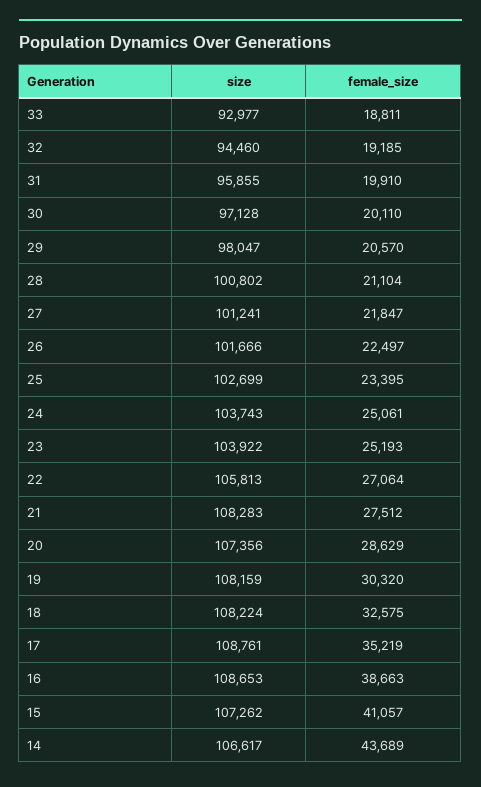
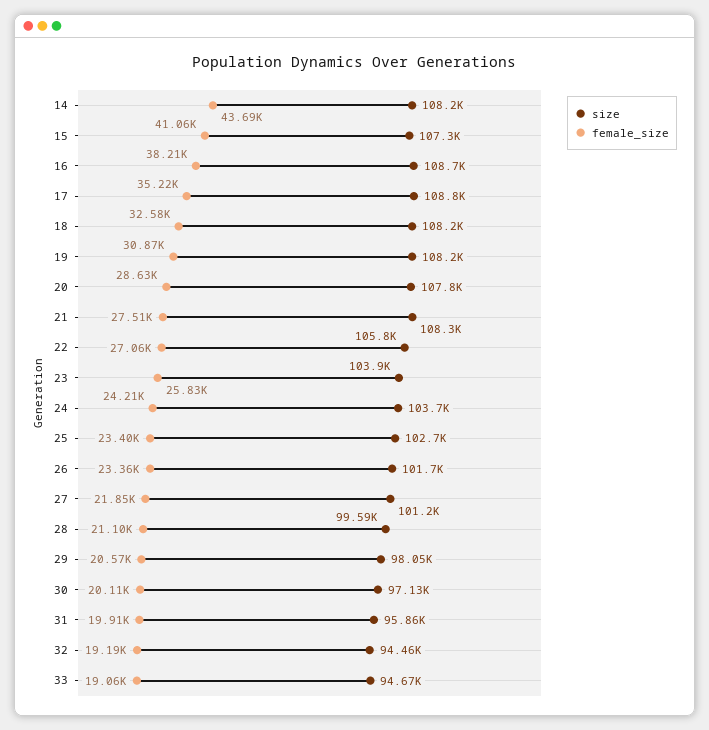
size, 33: 92977 -> 94670
female_size, 33: 18811 -> 19060
size, 28: 100802 -> 99590
female_size, 26: 22497 -> 23360
female_size, 24: 25061 -> 24210
female_size, 23: 25193 -> 25830
size, 20: 107356 -> 107800
female_size, 19: 30320 -> 30870
female_size, 16: 38663 -> 38210
size, 14: 106617 -> 108200

